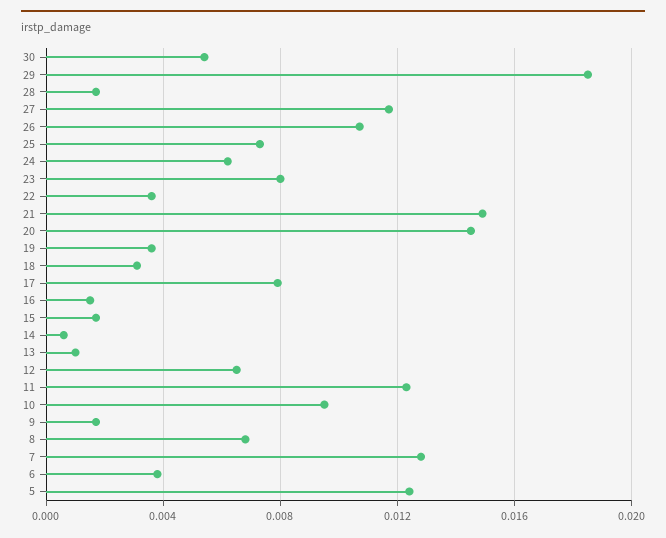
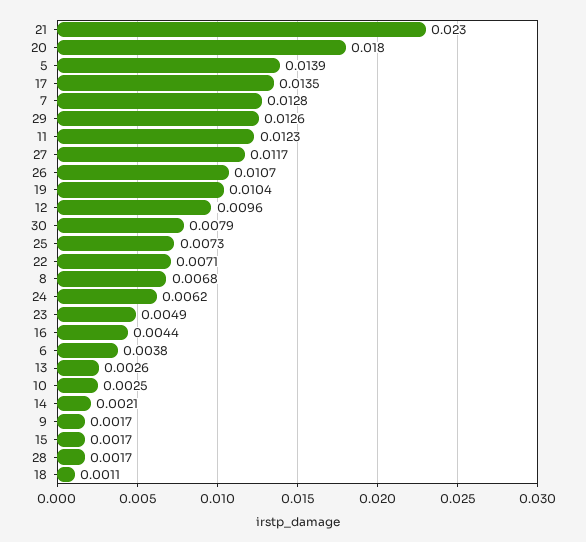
30: 0.0055 -> 0.0079
29: 0.0185 -> 0.0126
23: 0.008 -> 0.0049
22: 0.0035 -> 0.0071
21: 0.015 -> 0.023
20: 0.0145 -> 0.018
19: 0.0035 -> 0.0104
18: 0.003 -> 0.0011
17: 0.008 -> 0.0135
16: 0.0015 -> 0.0044
14: 0.0005 -> 0.0021
13: 0.001 -> 0.0026
12: 0.0065 -> 0.0096
10: 0.0095 -> 0.0025
5: 0.0125 -> 0.0139

